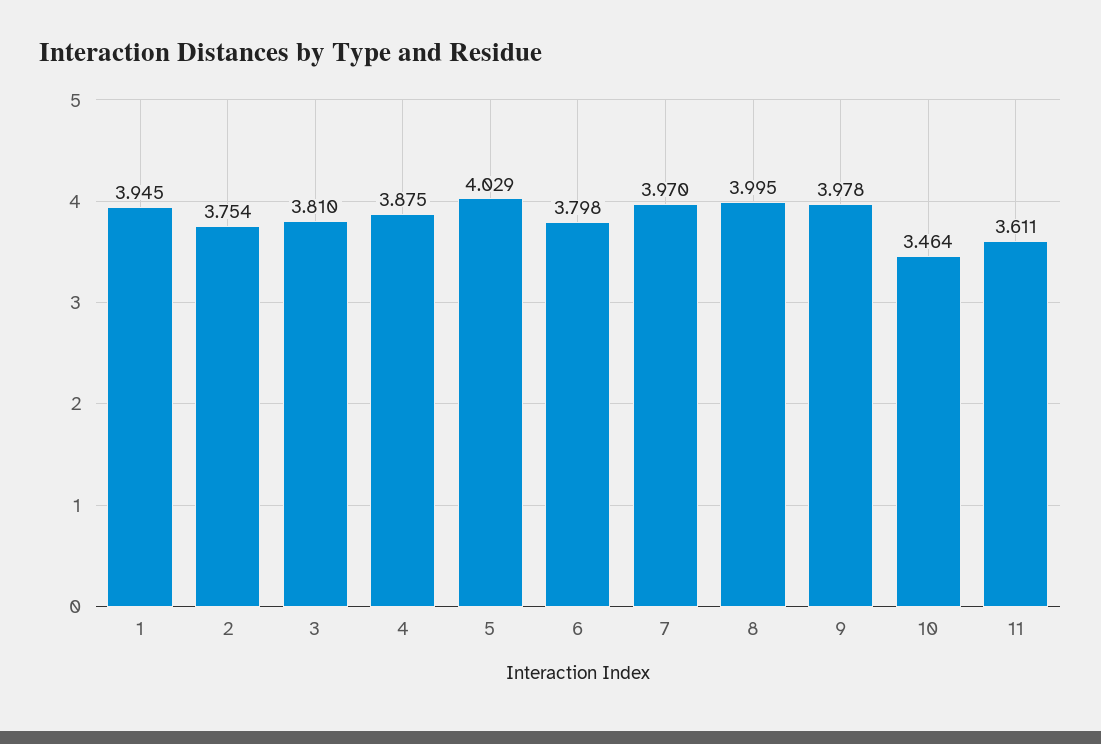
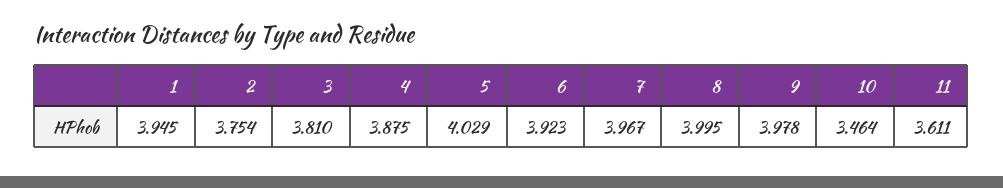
6: 3.798 -> 3.923
7: 3.97 -> 3.967

